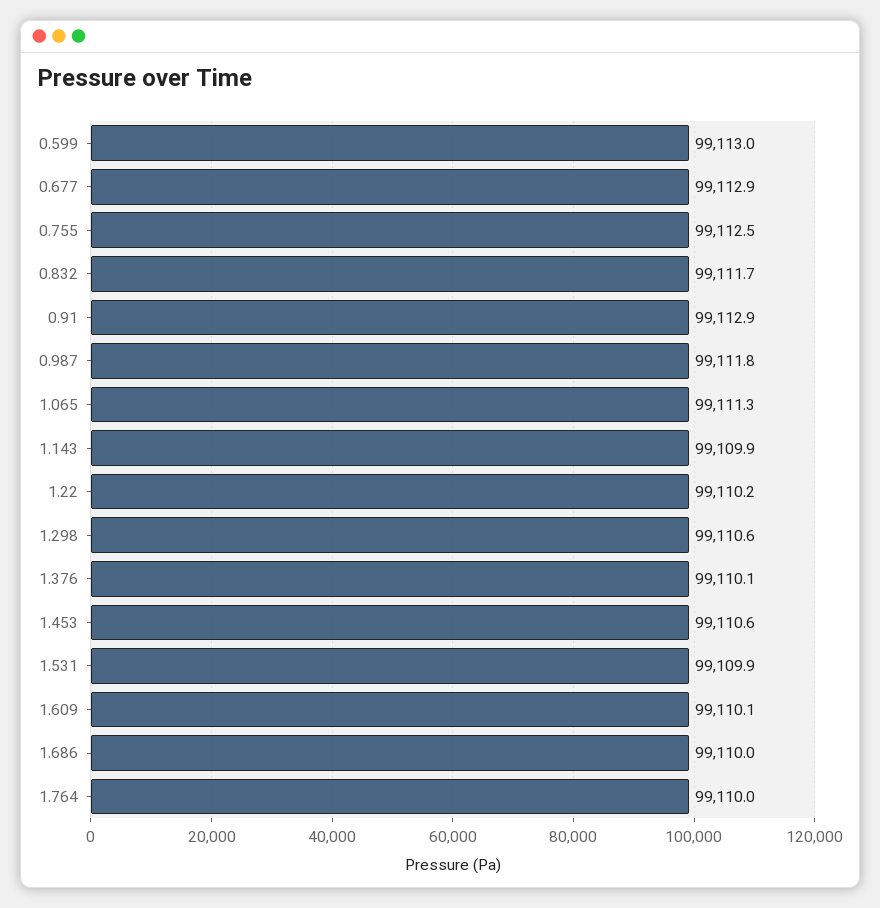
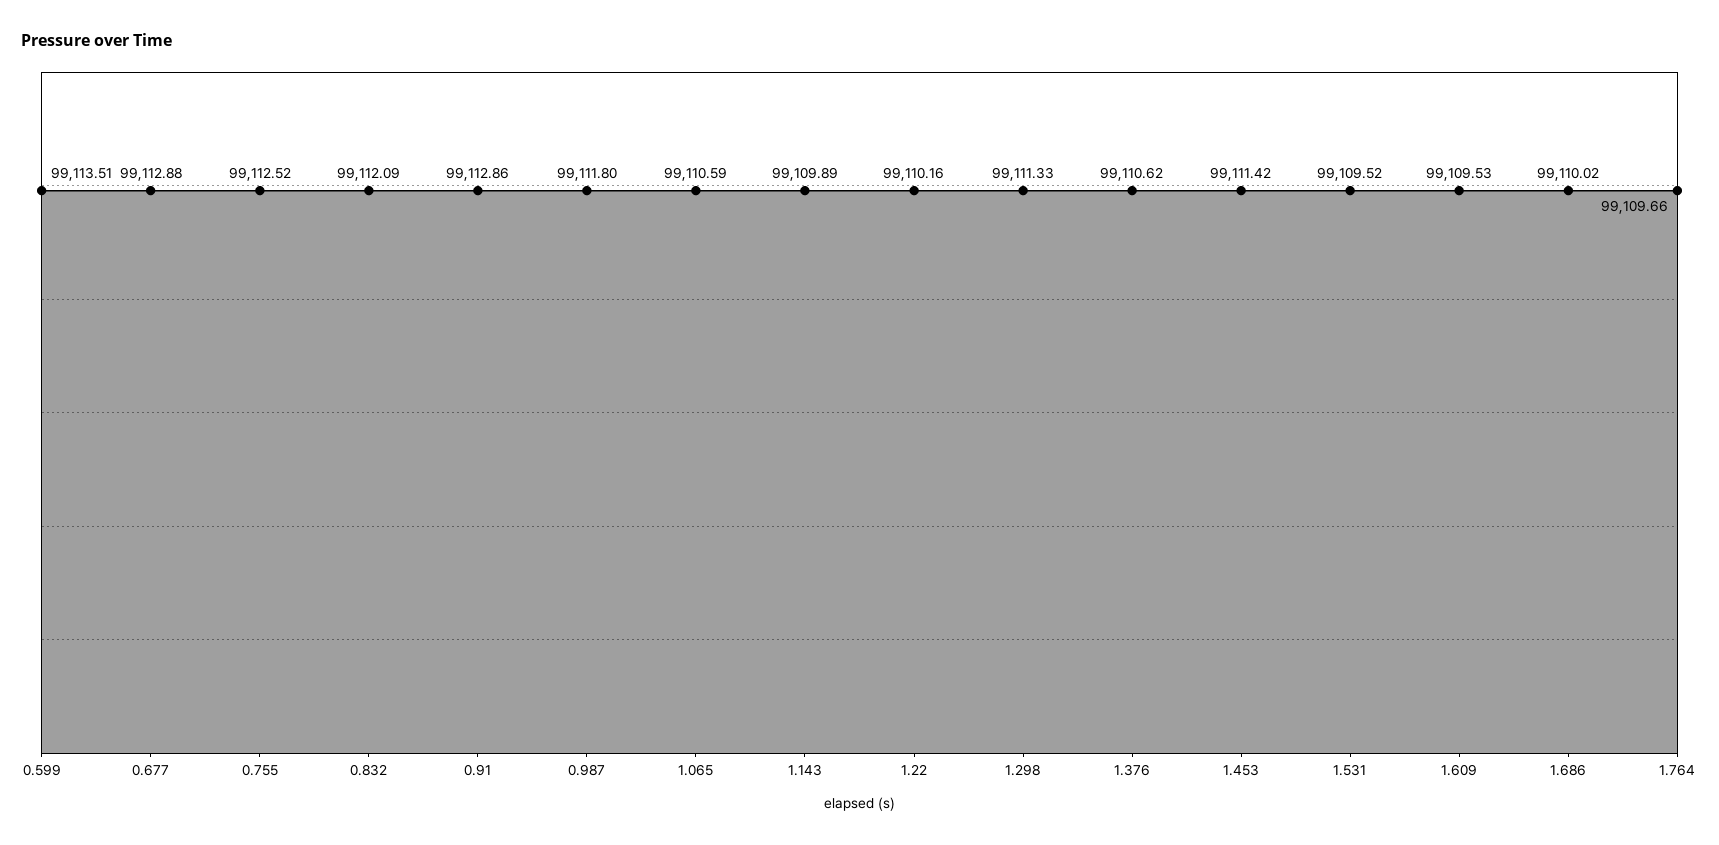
0.599: 99113 -> 99113.51
0.832: 99111.7 -> 99112.09
1.065: 99111.3 -> 99110.59
1.298: 99110.6 -> 99111.33
1.376: 99110.1 -> 99110.62
1.453: 99110.6 -> 99111.42
1.531: 99109.9 -> 99109.52
1.609: 99110.1 -> 99109.53
1.764: 99110 -> 99109.66

